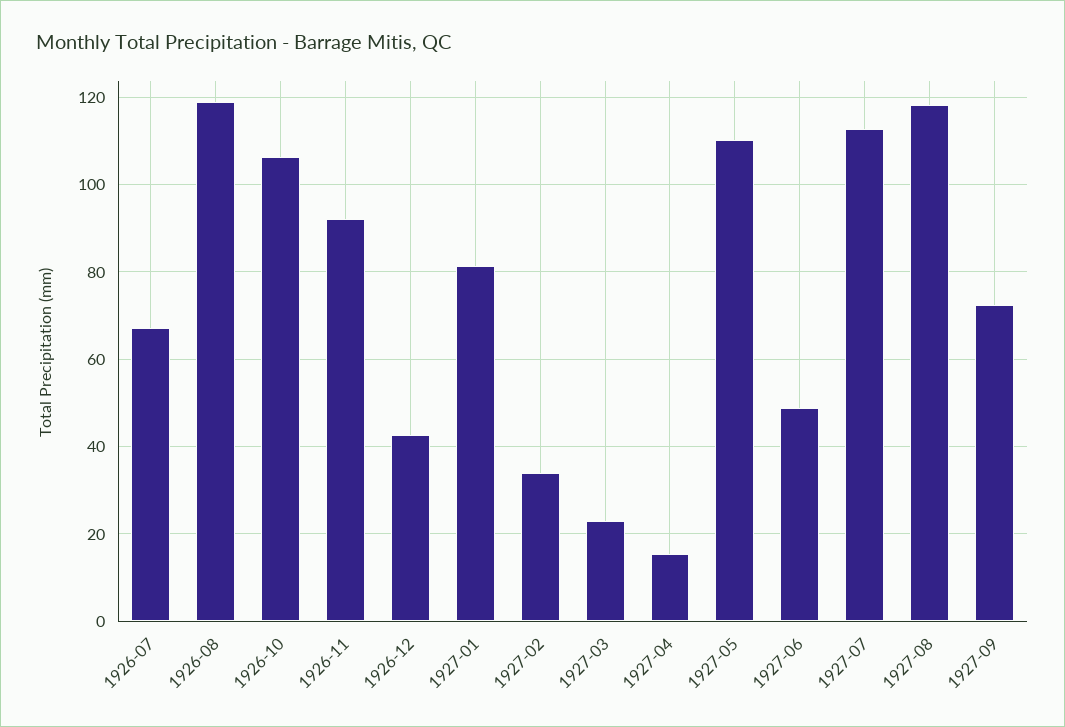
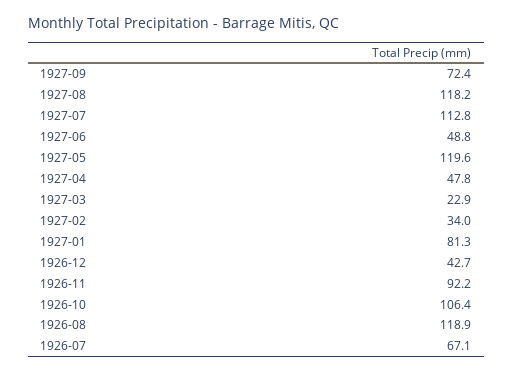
1927-04: 16 -> 47.8
1927-05: 110 -> 119.6

